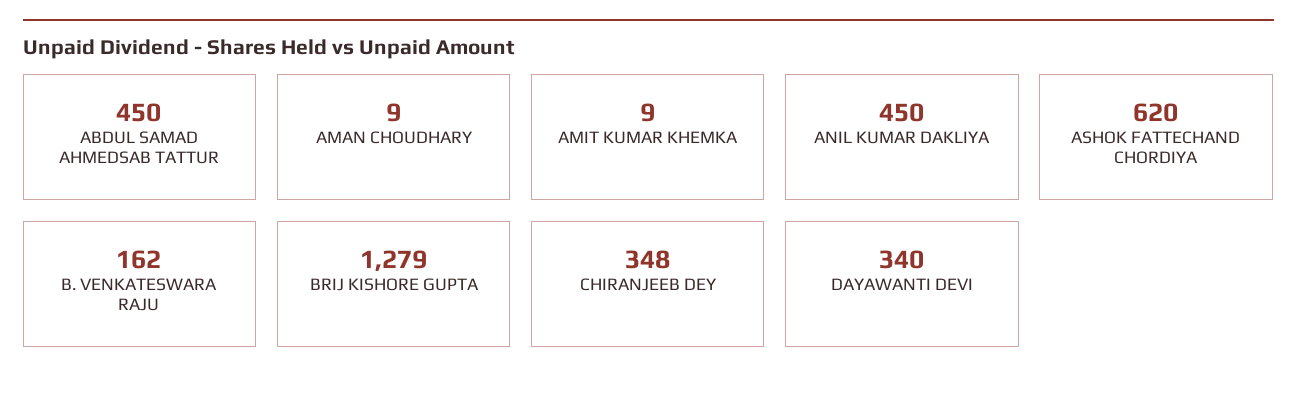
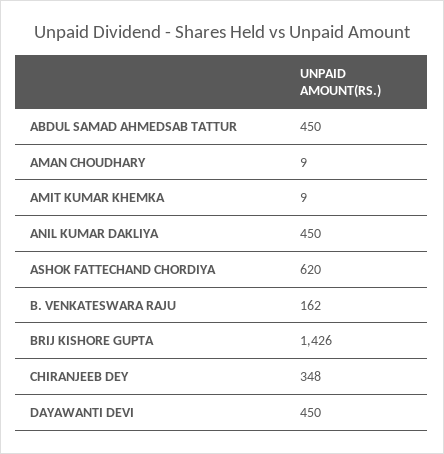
BRIJ KISHORE GUPTA: 1279 -> 1426
DAYAWANTI DEVI: 340 -> 450

